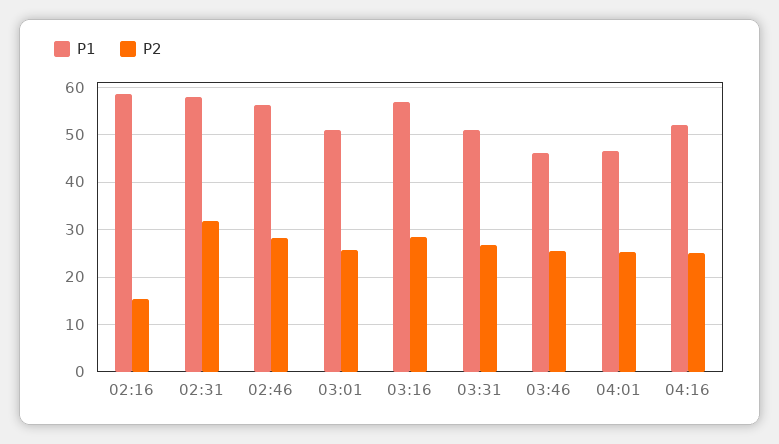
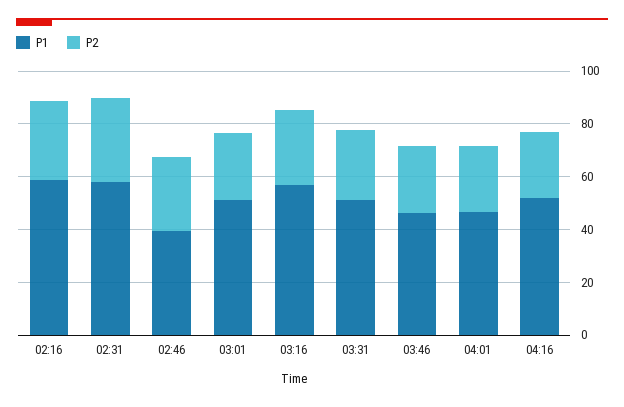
P2, 02:16: 16 -> 30
P1, 02:46: 56 -> 40

